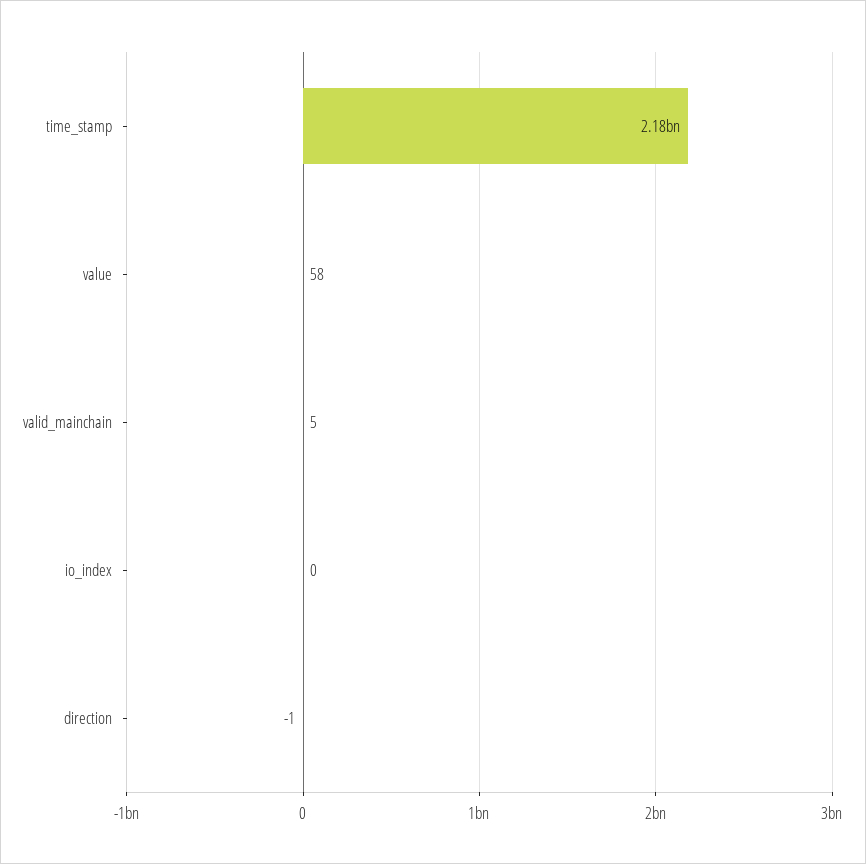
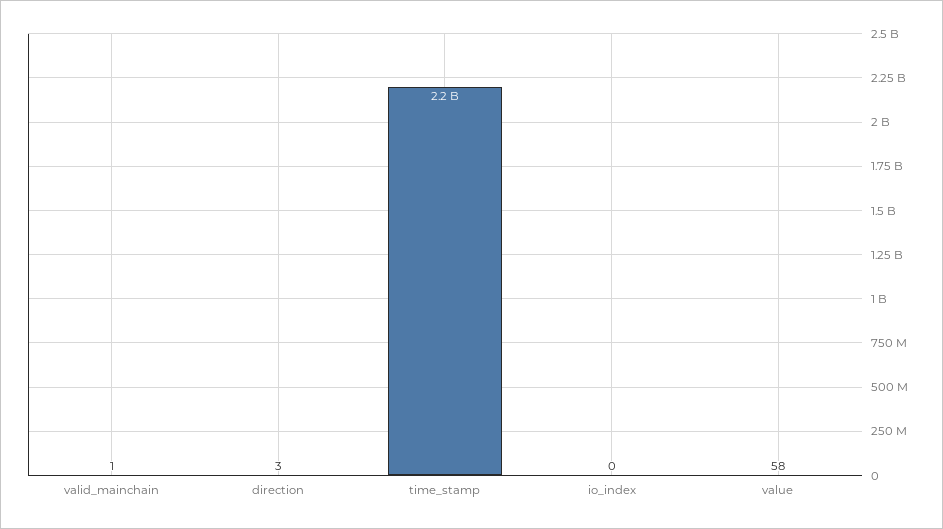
valid_mainchain: 5 -> 1
direction: -1 -> 3

